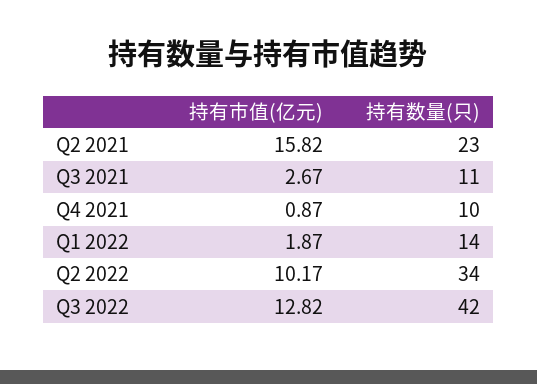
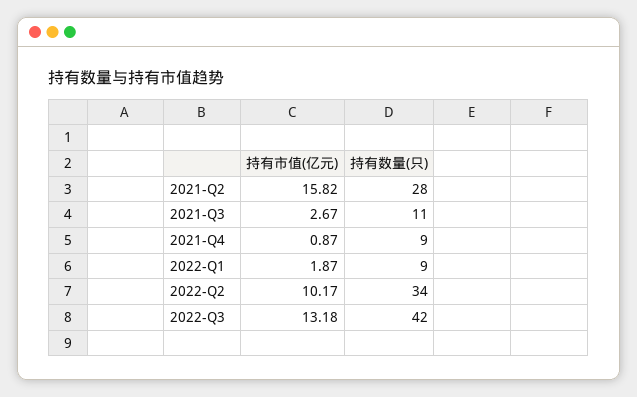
持有数量(只), Q2 2021: 23 -> 28
持有数量(只), Q4 2021: 10 -> 9
持有数量(只), Q1 2022: 14 -> 9
持有市值(亿元), Q3 2022: 12.82 -> 13.18

